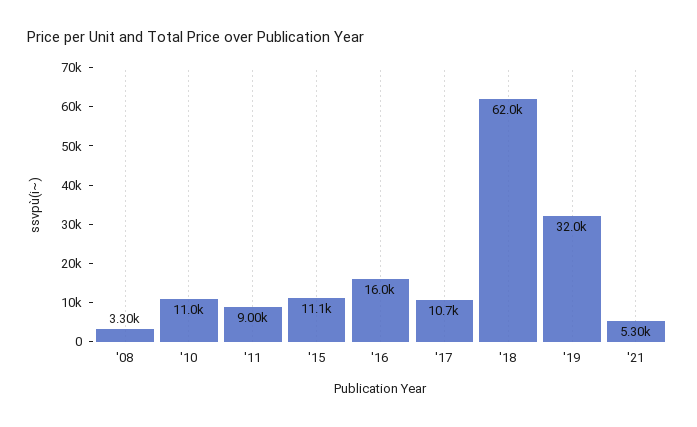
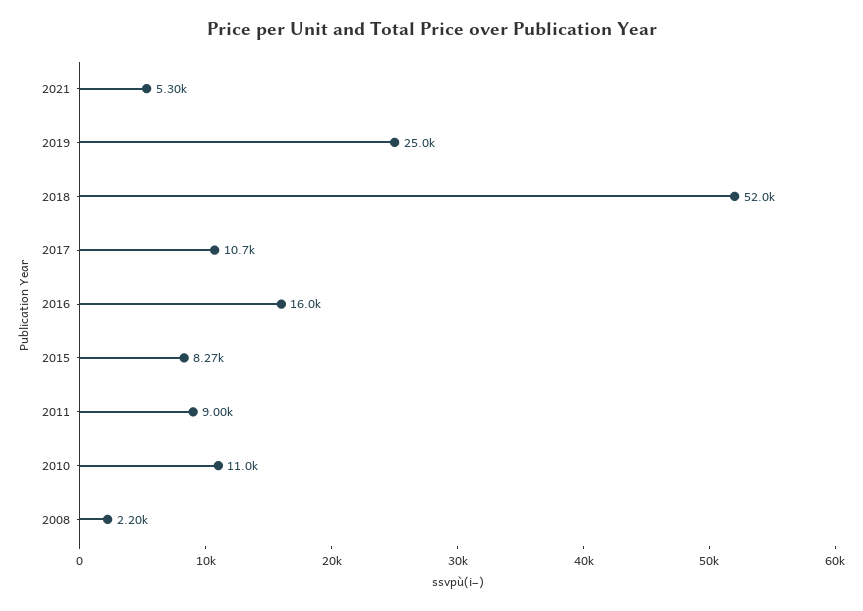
'08: 3300 -> 2200
'15: 11100 -> 8270
'18: 62000 -> 52000
'19: 32000 -> 25000

